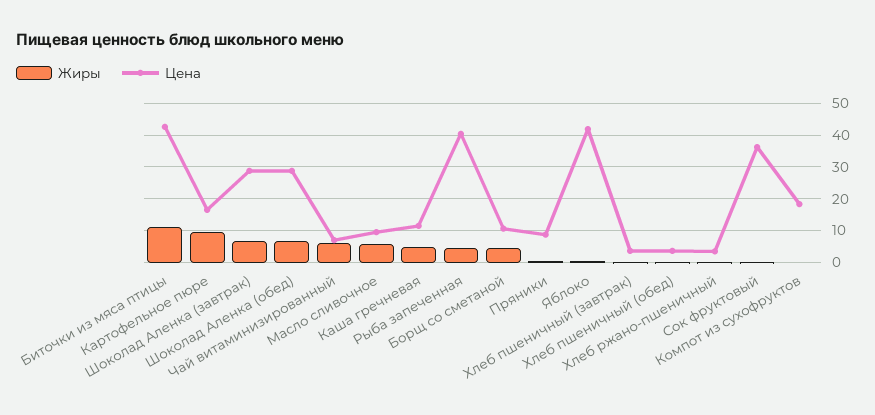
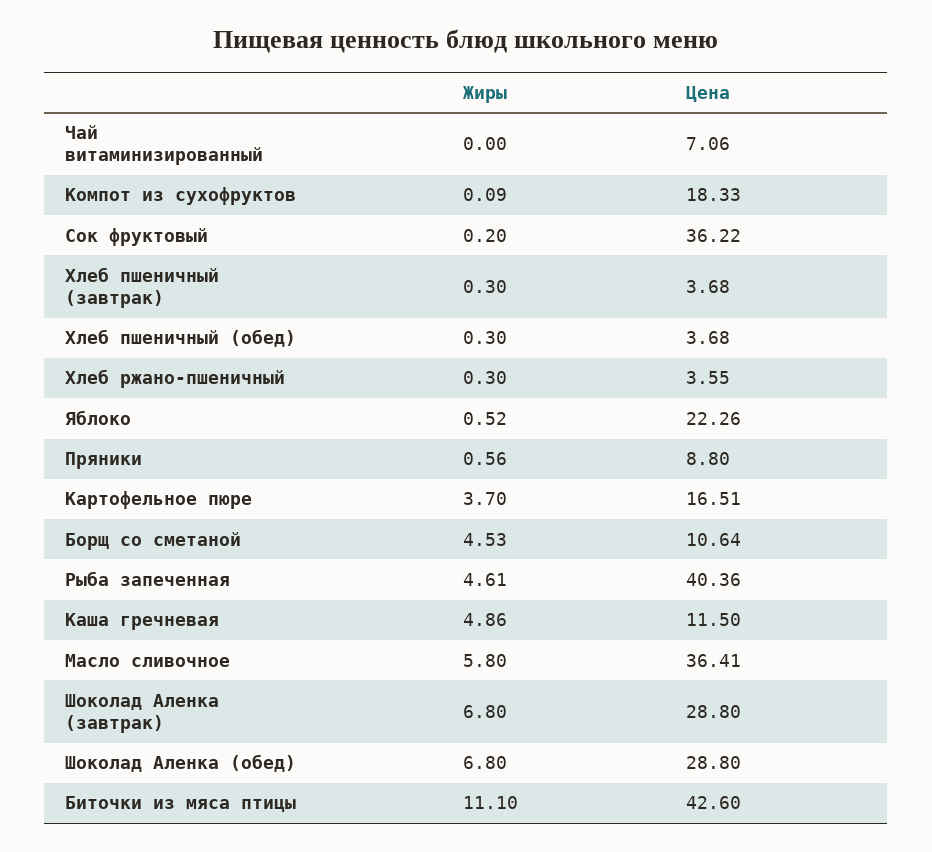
Жиры, Картофельное пюре: 10 -> 3.7
Жиры, Чай витаминизированный: 6 -> 0
Цена, Масло сливочное: 10 -> 36.41
Цена, Яблоко: 42 -> 22.26

